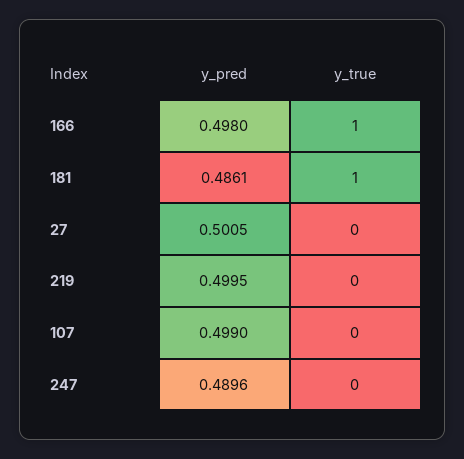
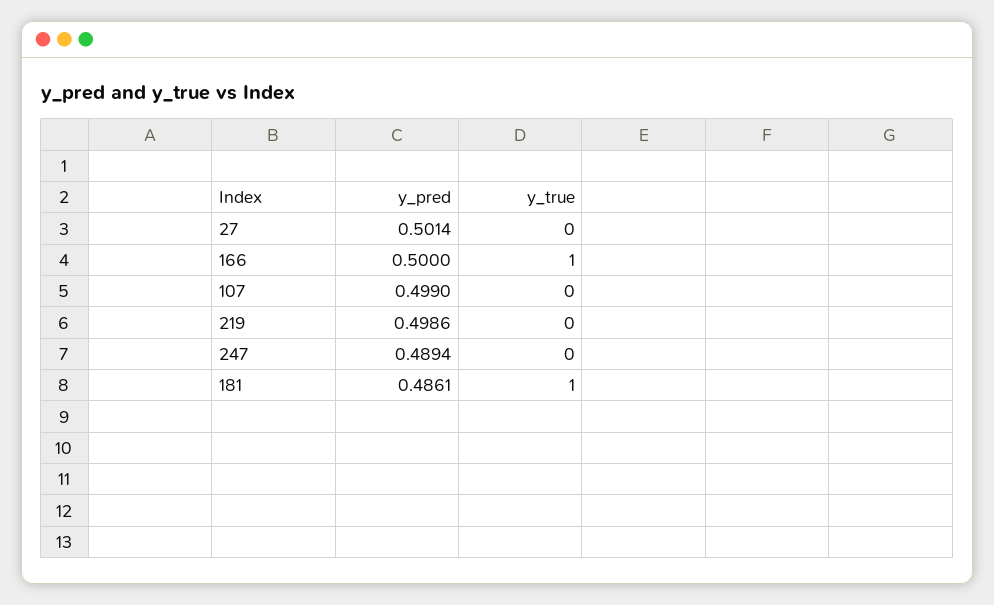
y_pred, 166: 0.498 -> 0.5
y_pred, 27: 0.5005 -> 0.5014
y_pred, 219: 0.4995 -> 0.4986
y_pred, 247: 0.4896 -> 0.4894

